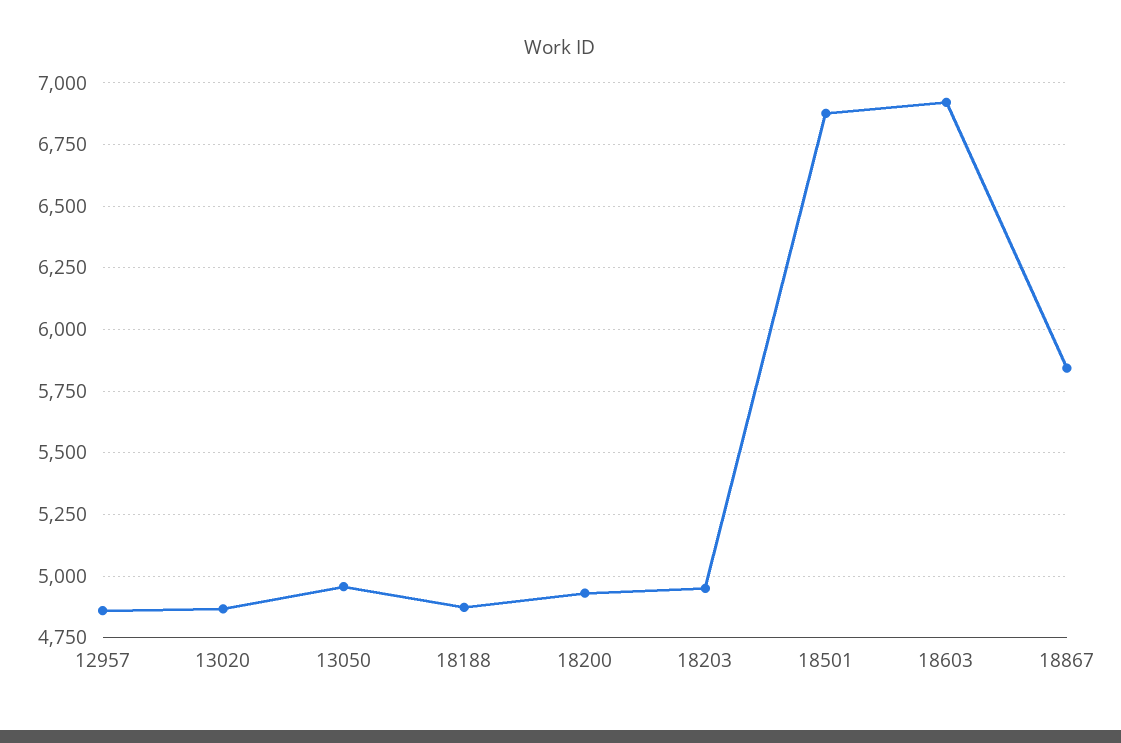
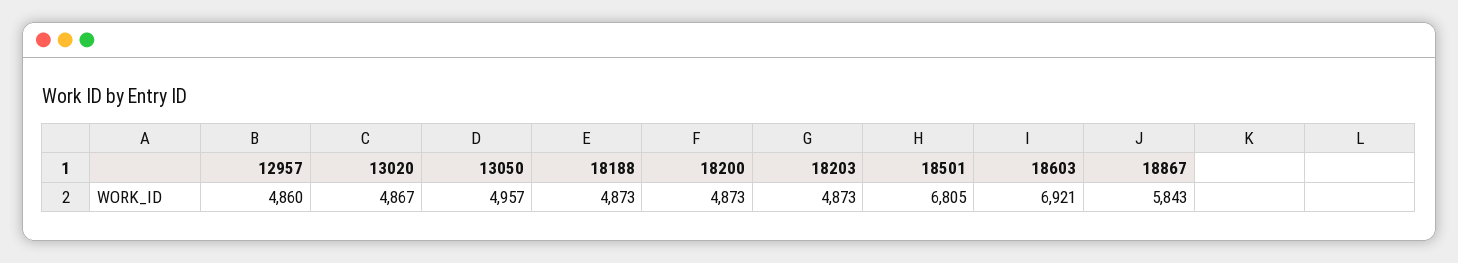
18200: 4925 -> 4873
18203: 4950 -> 4873
18501: 6875 -> 6805

